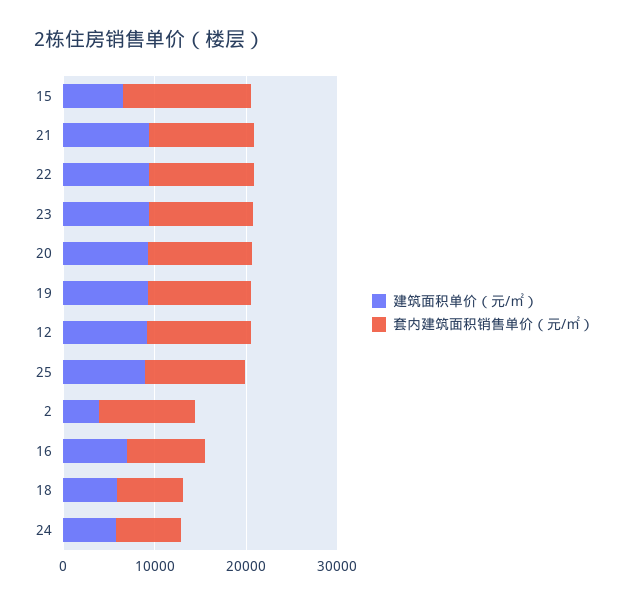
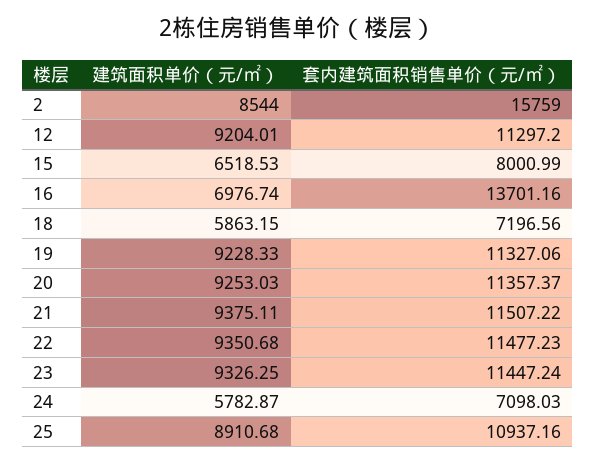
套内建筑面积销售单价（元/㎡）, 15: 14000 -> 8000.99
建筑面积单价（元/㎡）, 2: 4000 -> 8544
套内建筑面积销售单价（元/㎡）, 2: 10000 -> 15759
套内建筑面积销售单价（元/㎡）, 16: 8000 -> 13701.16

